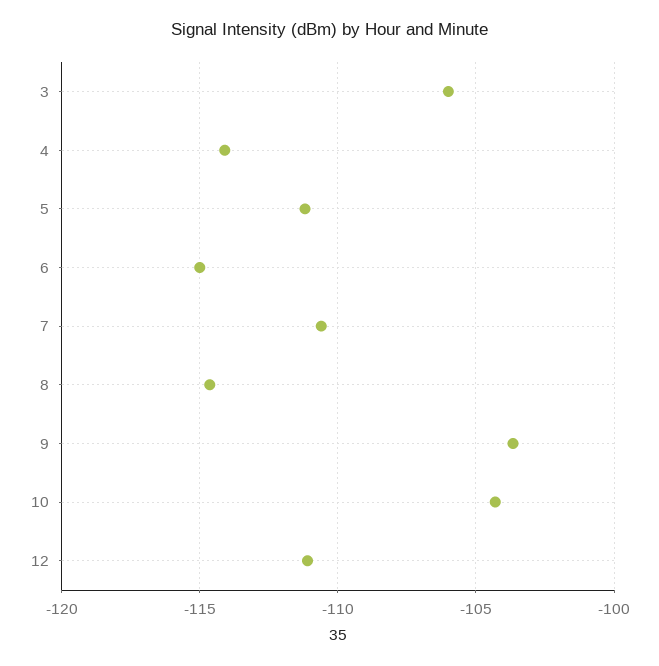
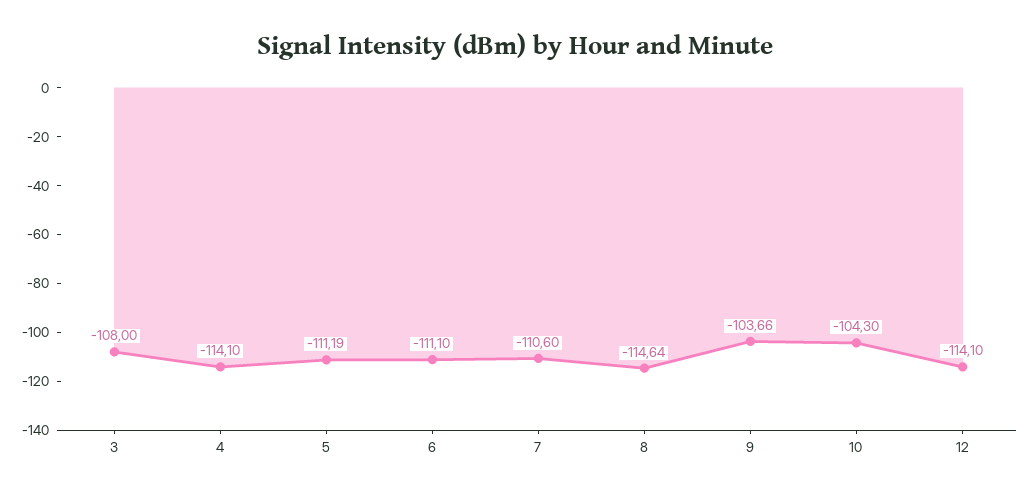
3: -106 -> -108
6: -115 -> -111.1
12: -111 -> -114.1

